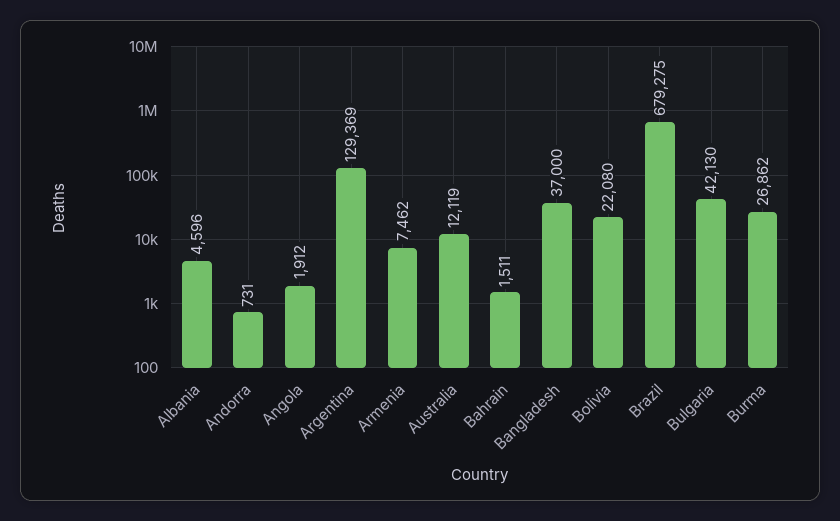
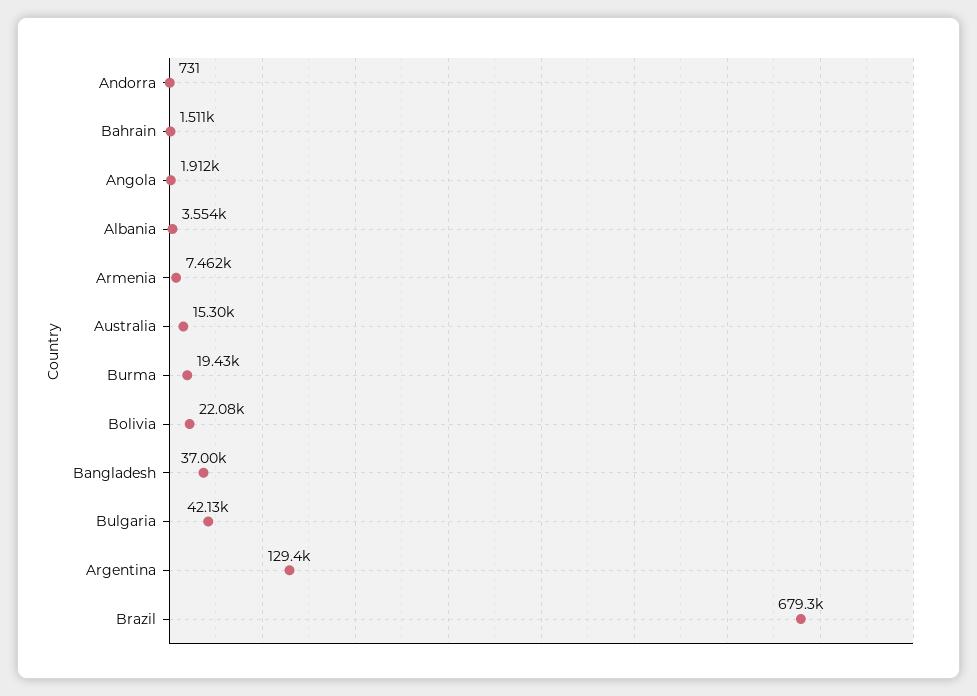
Albania: 4596 -> 3554
Australia: 12119 -> 15300
Burma: 26862 -> 19430

